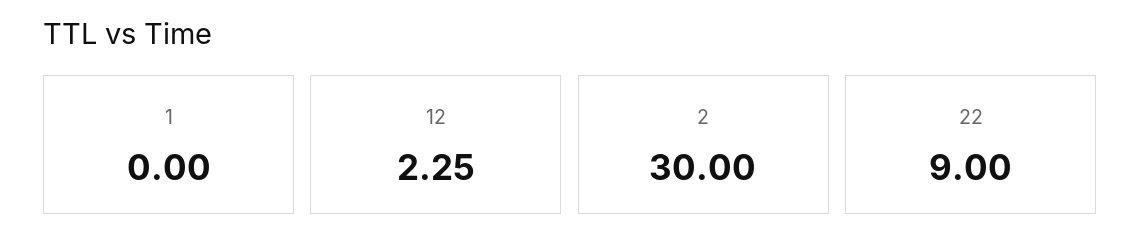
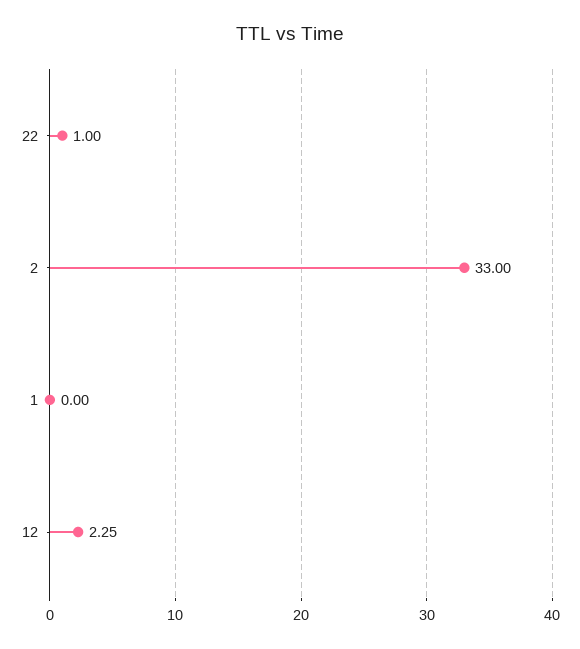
2: 30 -> 33
22: 9 -> 1

